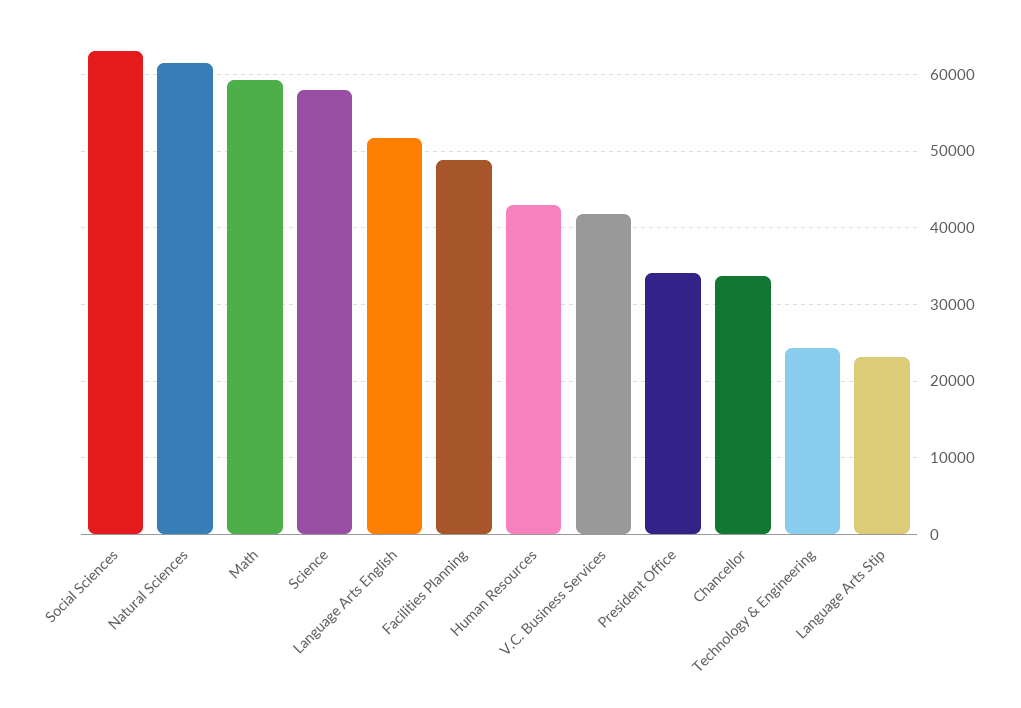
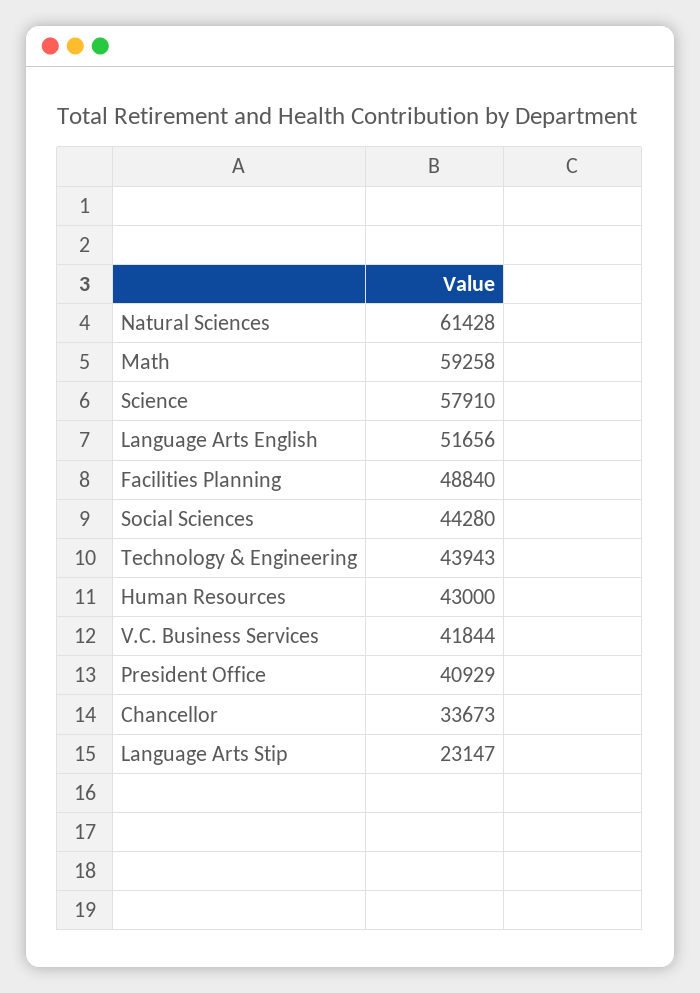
Social Sciences: 63000 -> 44280
President Office: 34000 -> 40929
Technology & Engineering: 24000 -> 43943

